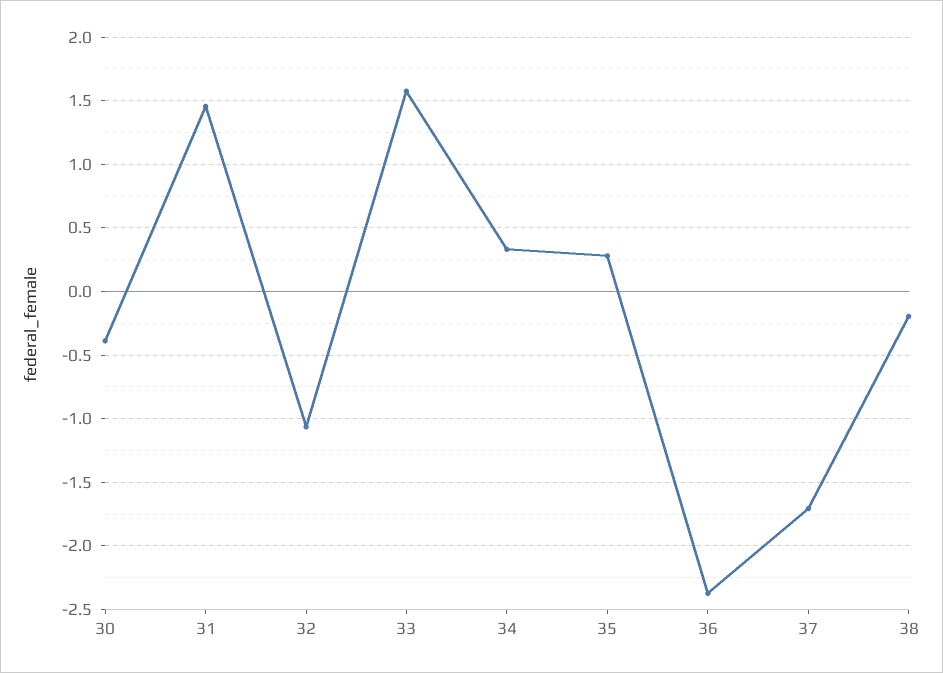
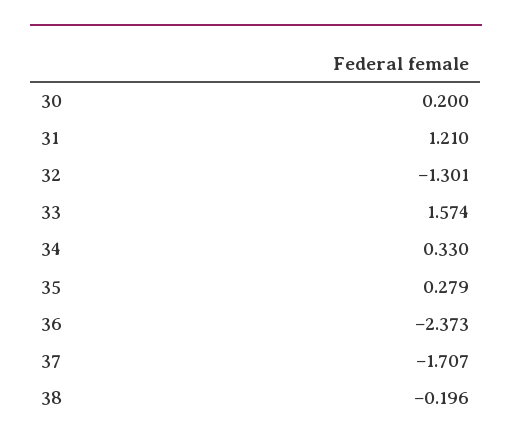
30: -0.4 -> 0.2
31: 1.45 -> 1.21
32: -1.05 -> -1.301

